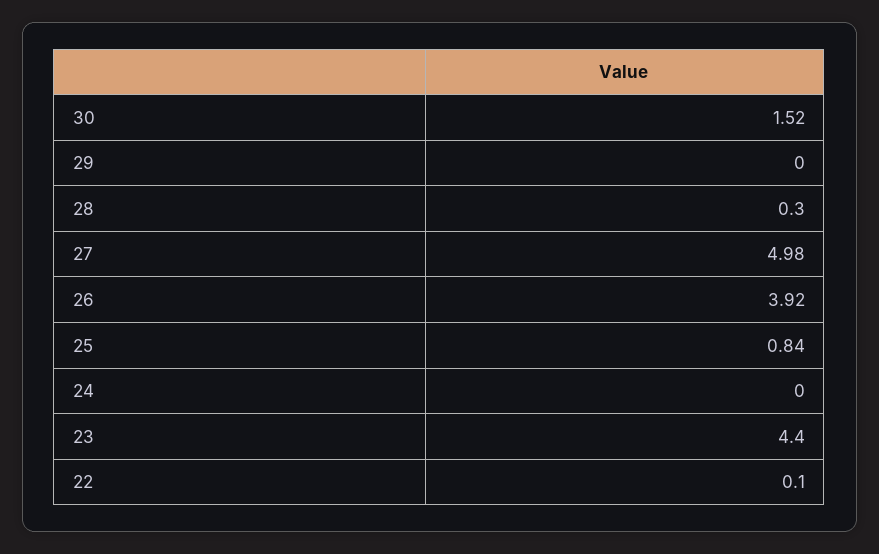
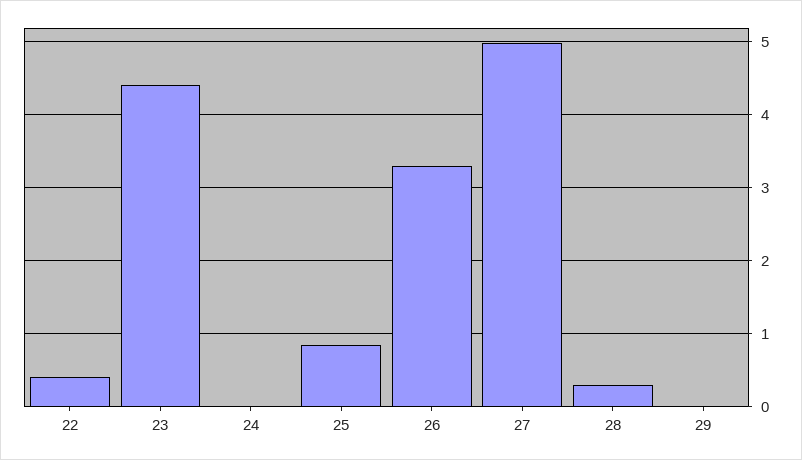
30: 1.52 -> none
26: 3.92 -> 3.3
22: 0.1 -> 0.4

